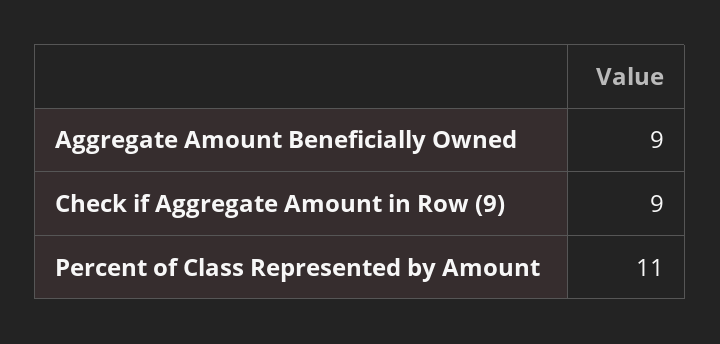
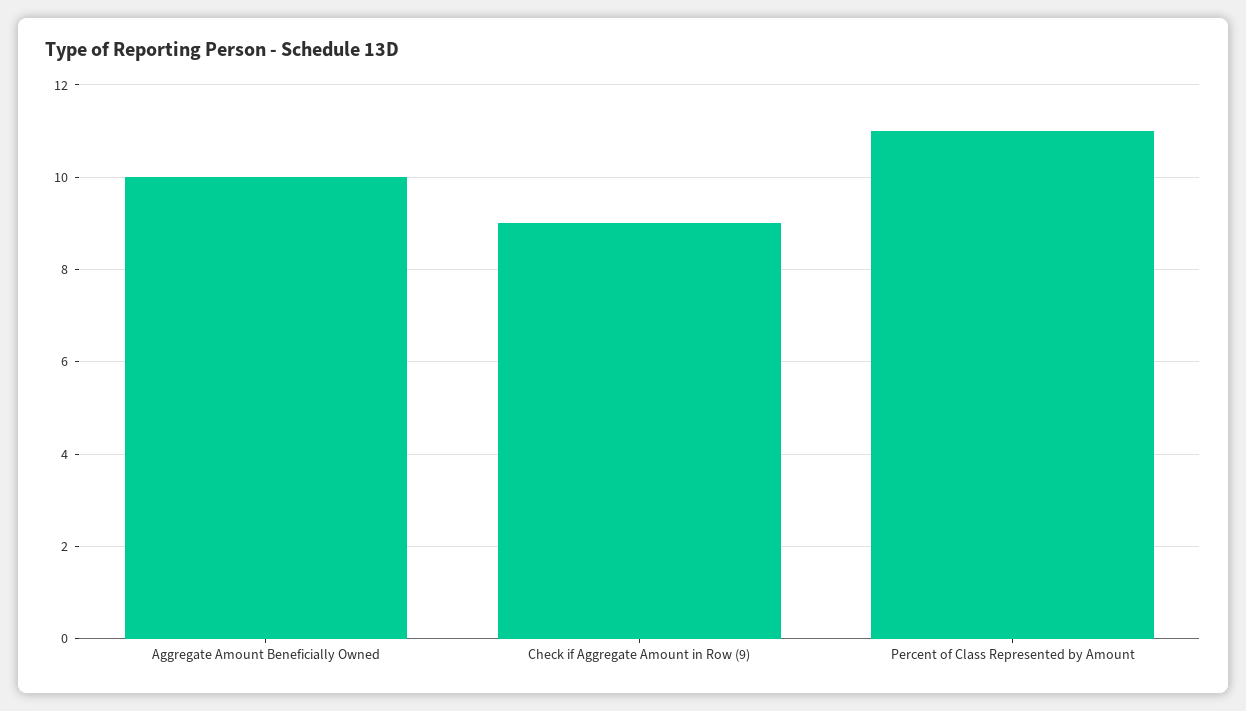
Aggregate Amount Beneficially Owned: 9 -> 10

